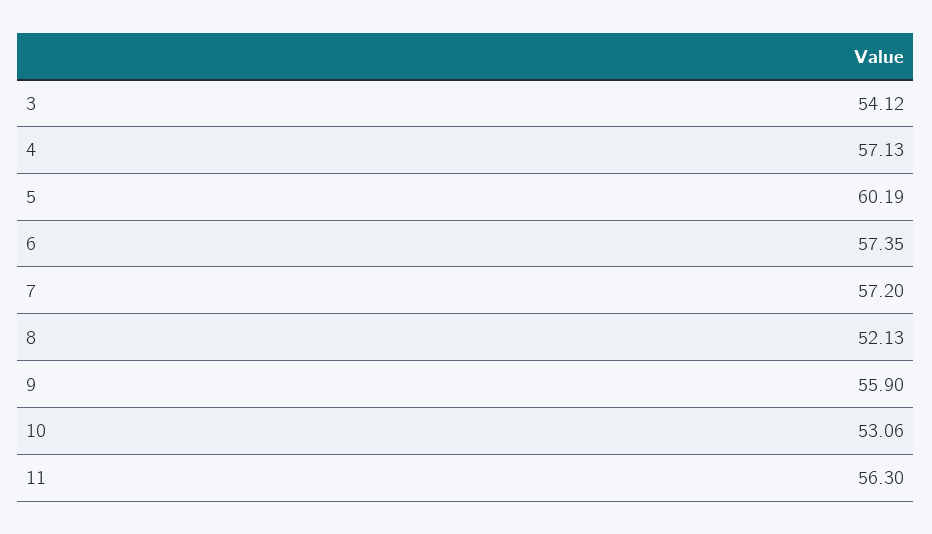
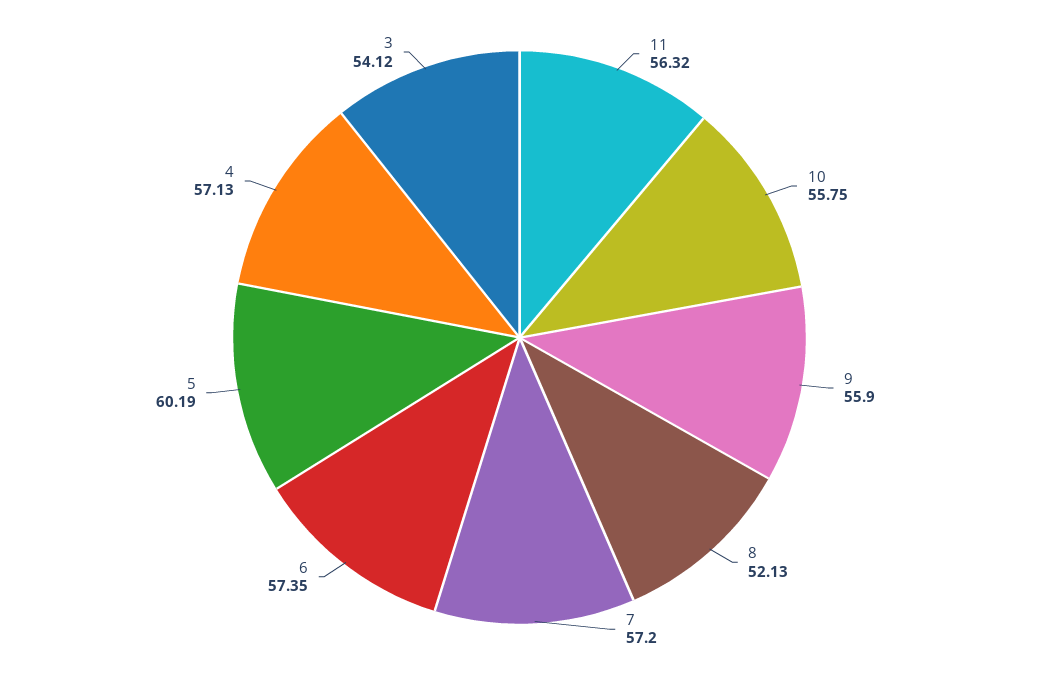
10: 53.06 -> 55.75
11: 56.3 -> 56.32

